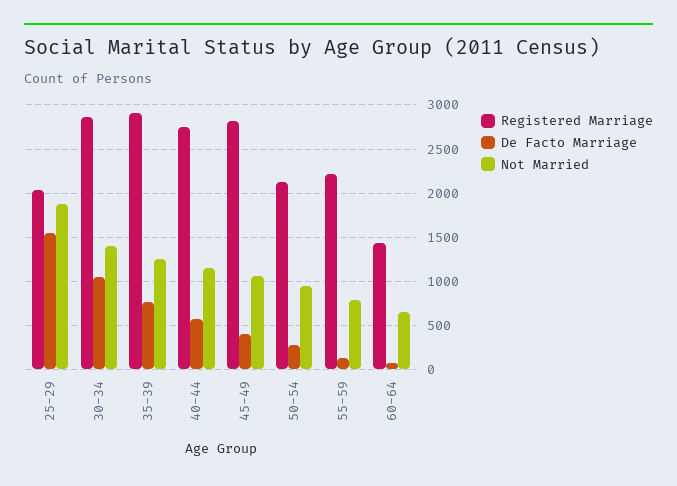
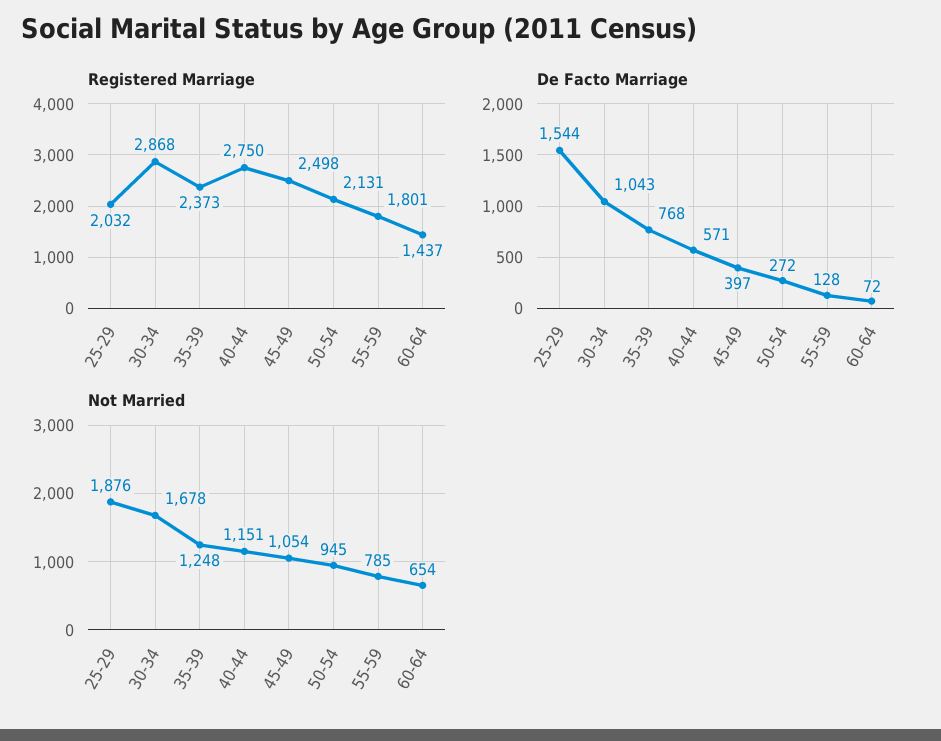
Not Married, 30-34: 1400 -> 1678
Registered Marriage, 35-39: 2900 -> 2373
Registered Marriage, 45-49: 2800 -> 2498
Registered Marriage, 55-59: 2200 -> 1801

